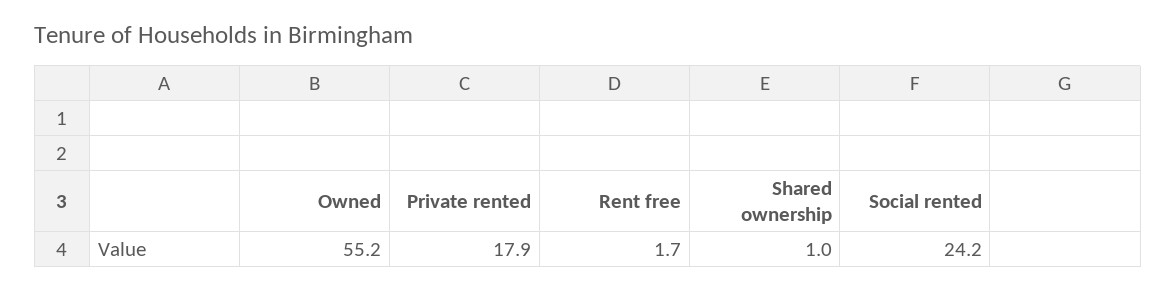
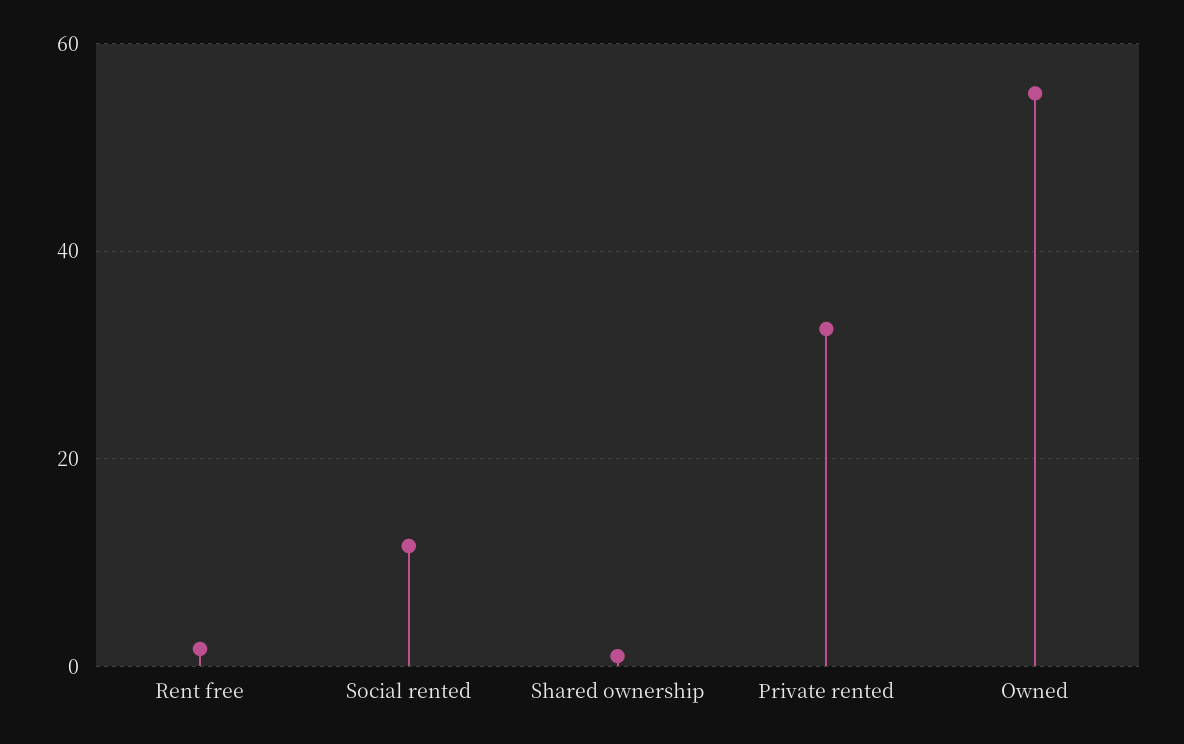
Private rented: 17.9 -> 32
Social rented: 24.2 -> 12

